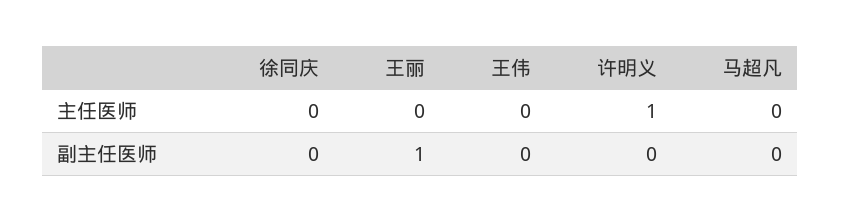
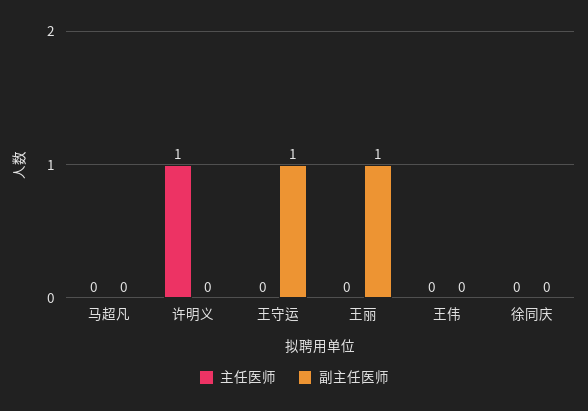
主任医师, 王守运: none -> 0
副主任医师, 王守运: none -> 1

